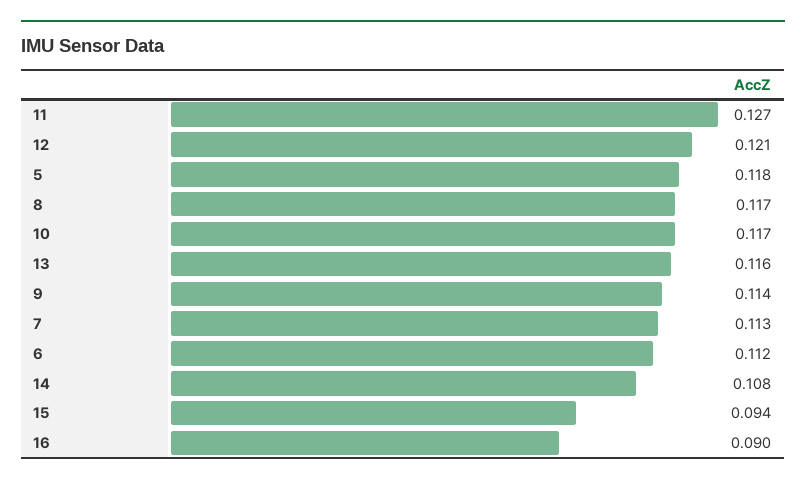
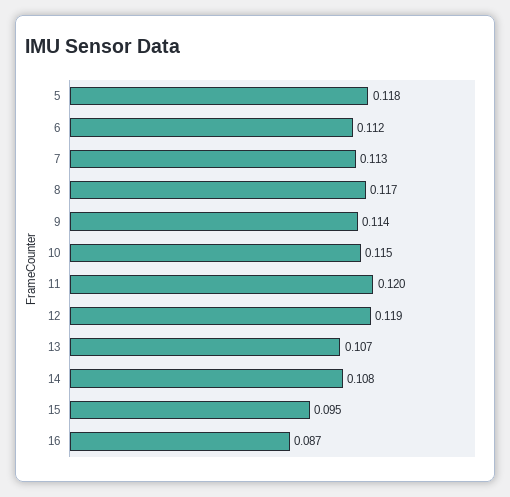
11: 0.127 -> 0.12
12: 0.121 -> 0.119
10: 0.117 -> 0.115
13: 0.116 -> 0.107
15: 0.094 -> 0.095
16: 0.09 -> 0.087

